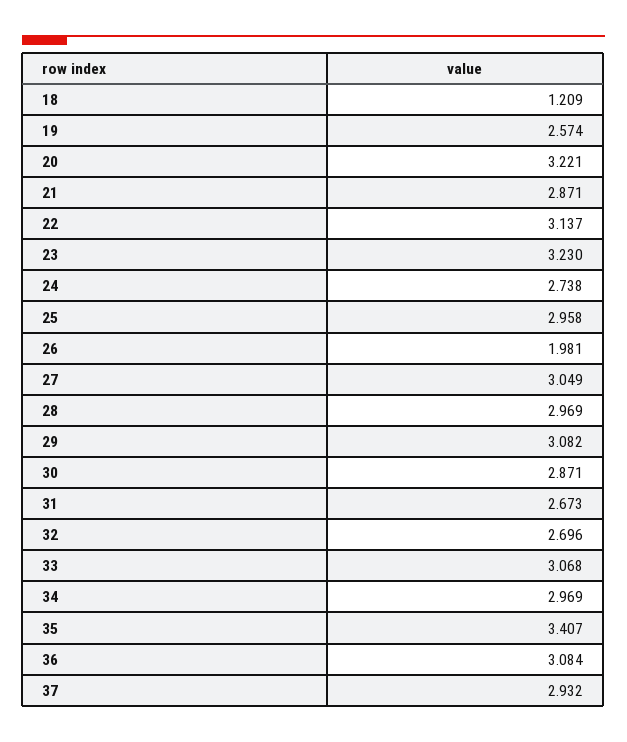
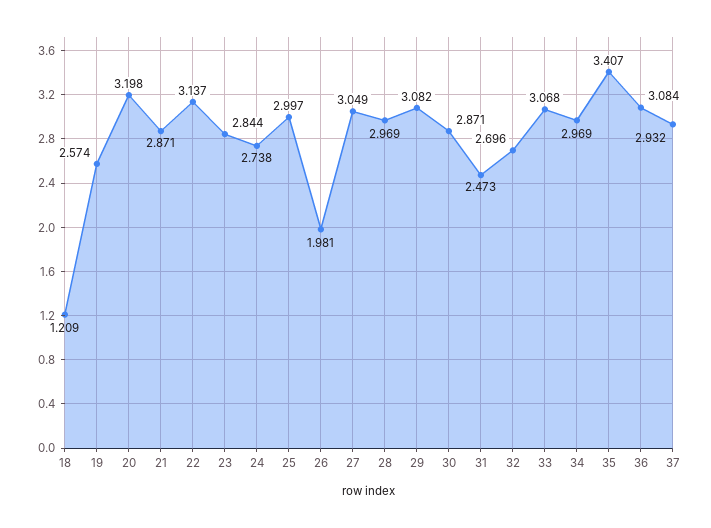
20: 3.221 -> 3.198
23: 3.23 -> 2.844
25: 2.958 -> 2.997
31: 2.673 -> 2.473

